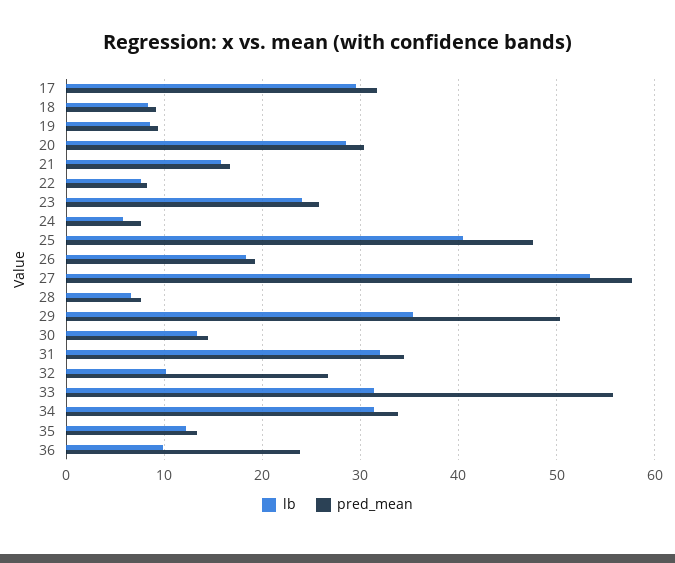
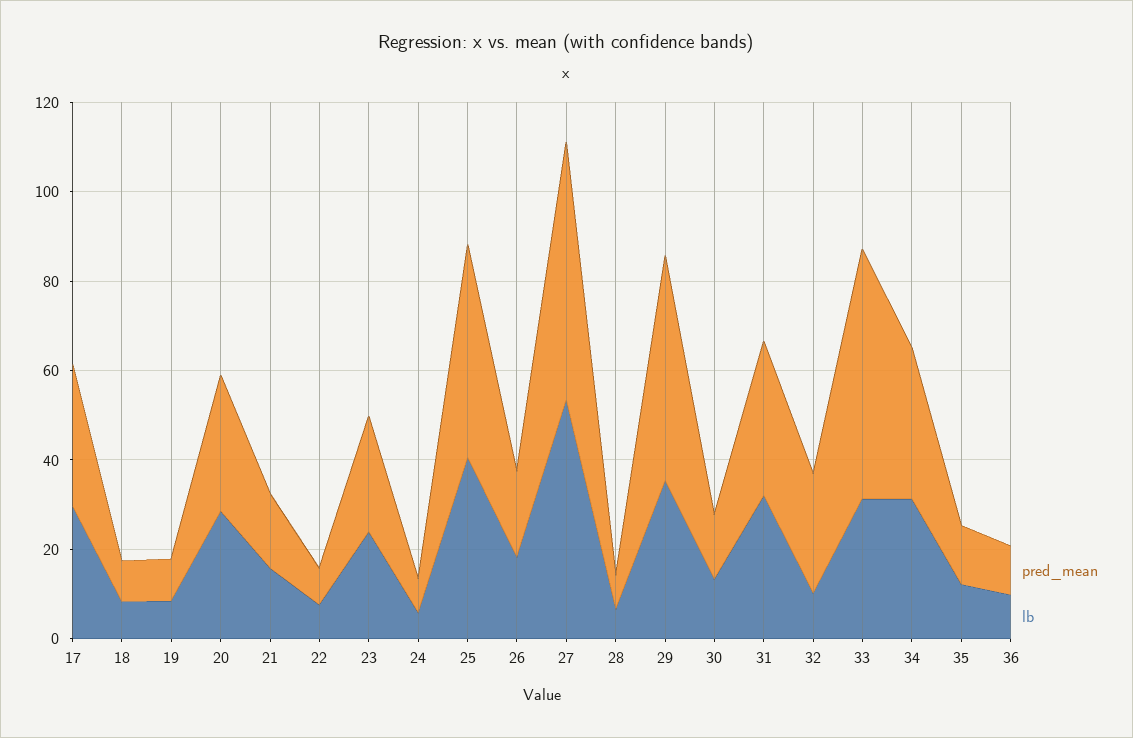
pred_mean, 36: 24 -> 10

